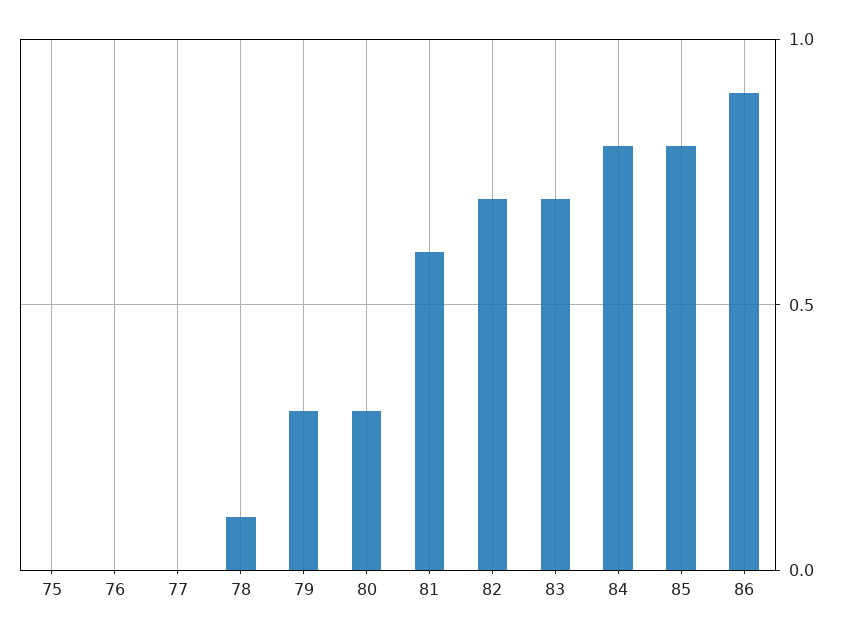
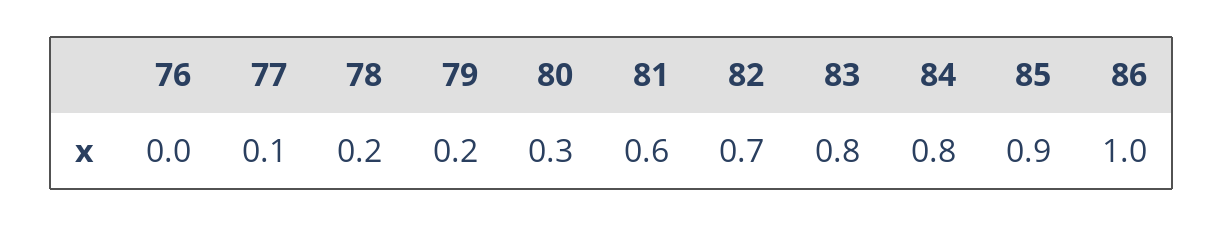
75: 0 -> none
77: 0 -> 0.1
78: 0.1 -> 0.2
79: 0.3 -> 0.2
83: 0.7 -> 0.8
85: 0.8 -> 0.9
86: 0.9 -> 1

